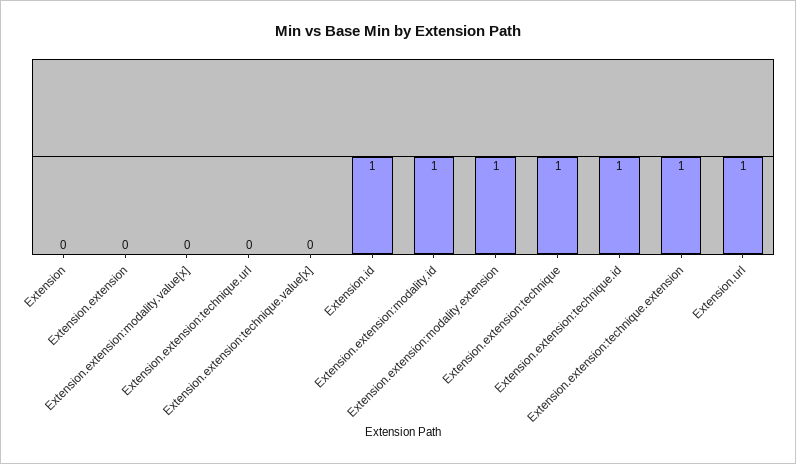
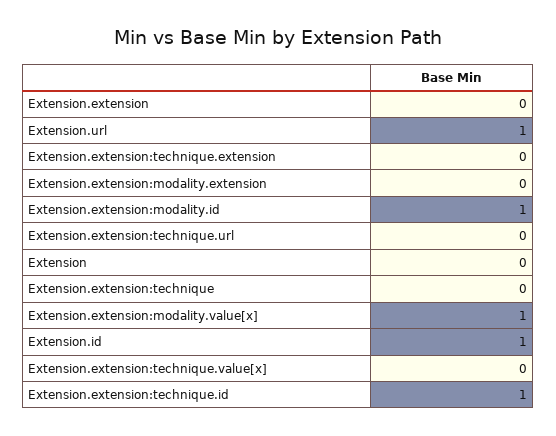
Extension.extension:modality.value[x]: 0 -> 1
Extension.extension:modality.extension: 1 -> 0
Extension.extension:technique: 1 -> 0
Extension.extension:technique.extension: 1 -> 0

